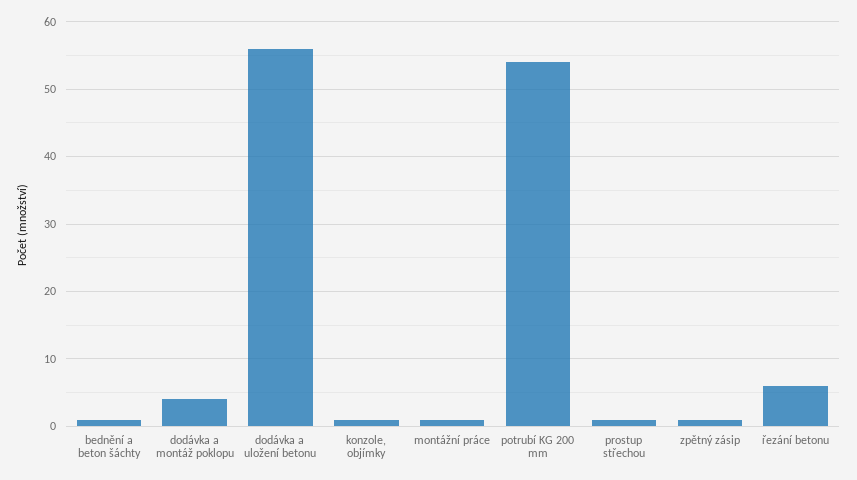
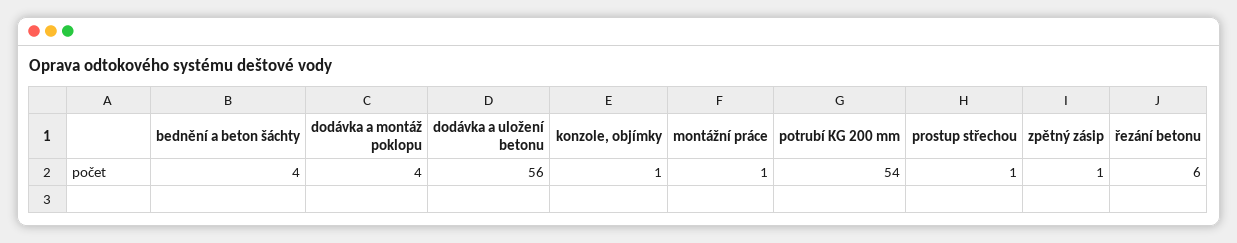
bednění a beton šáchty: 1 -> 4

